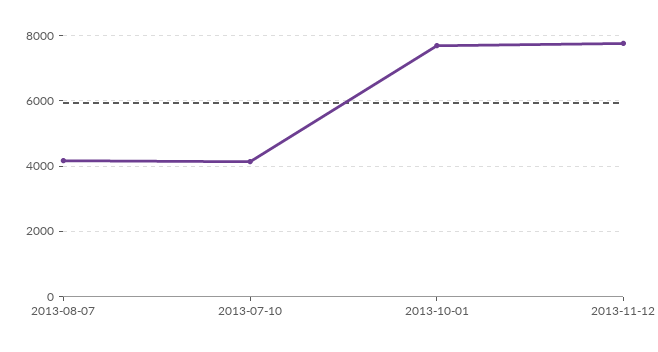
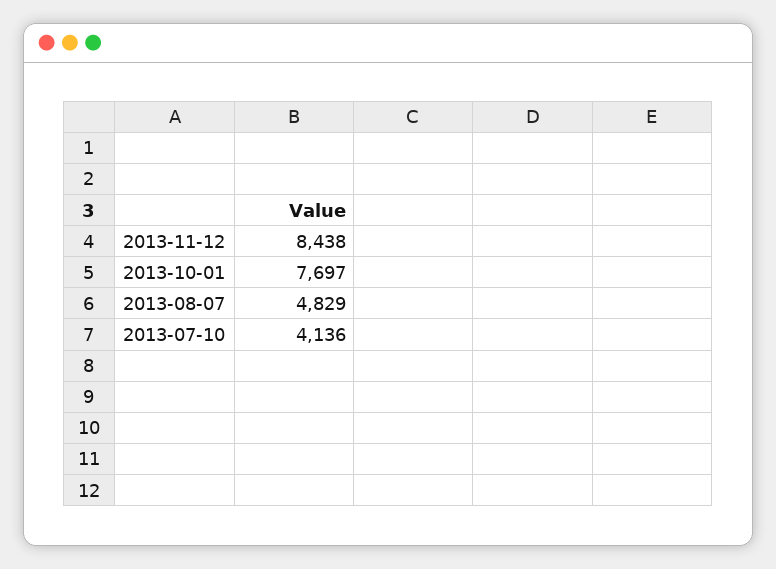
2013-08-07: 4200 -> 4829
2013-11-12: 7800 -> 8438

